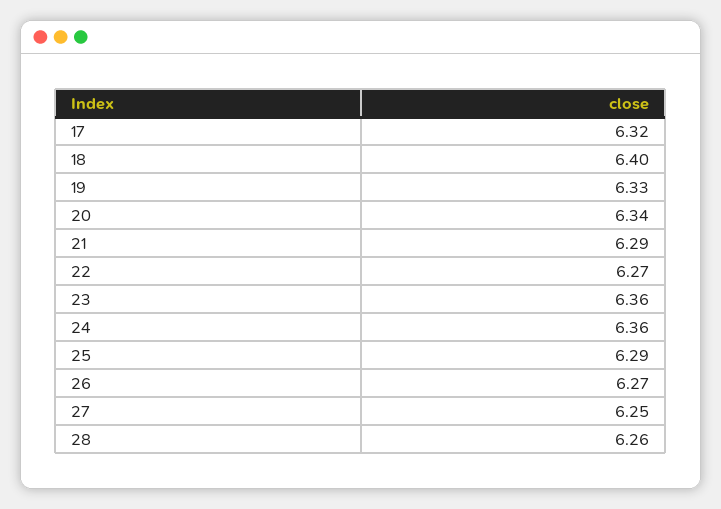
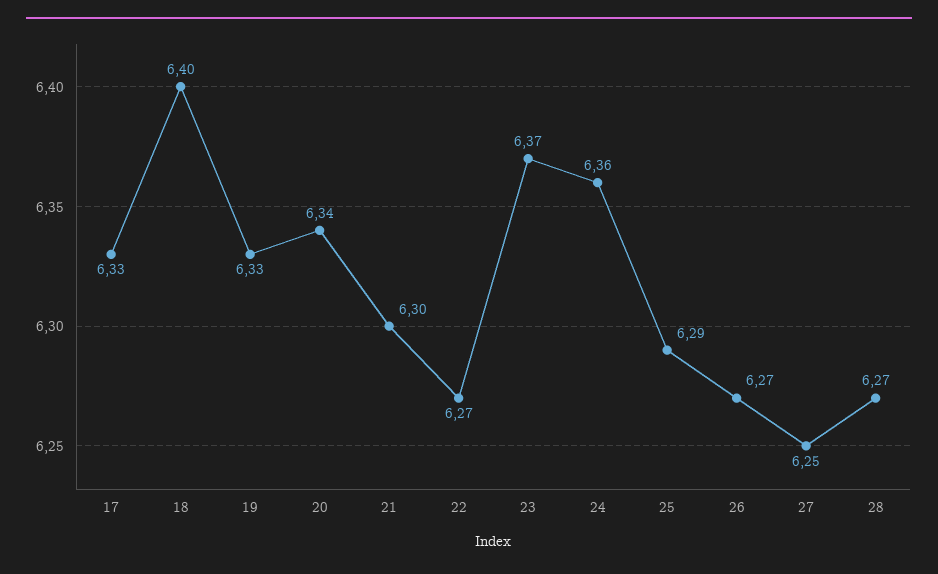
17: 6.32 -> 6.33
21: 6.29 -> 6.3
23: 6.36 -> 6.37
28: 6.26 -> 6.27

